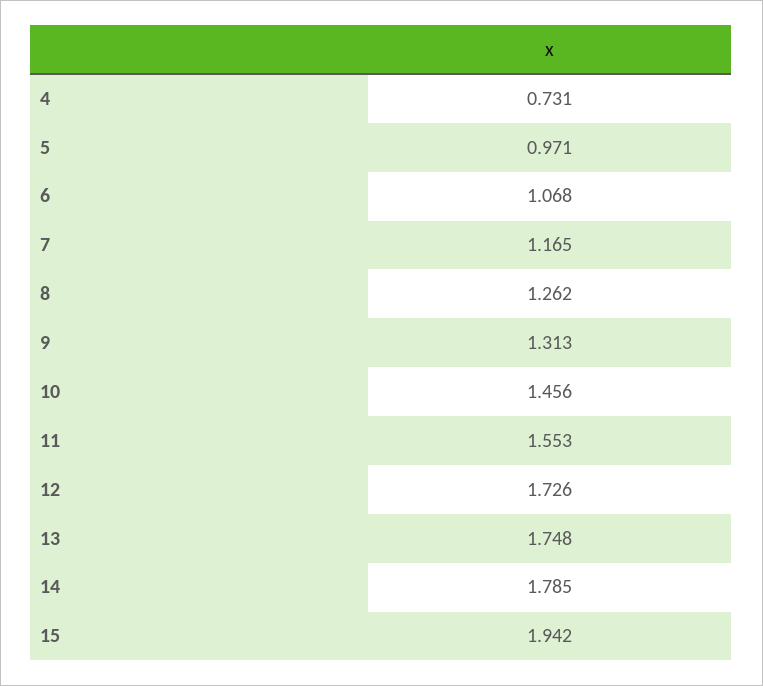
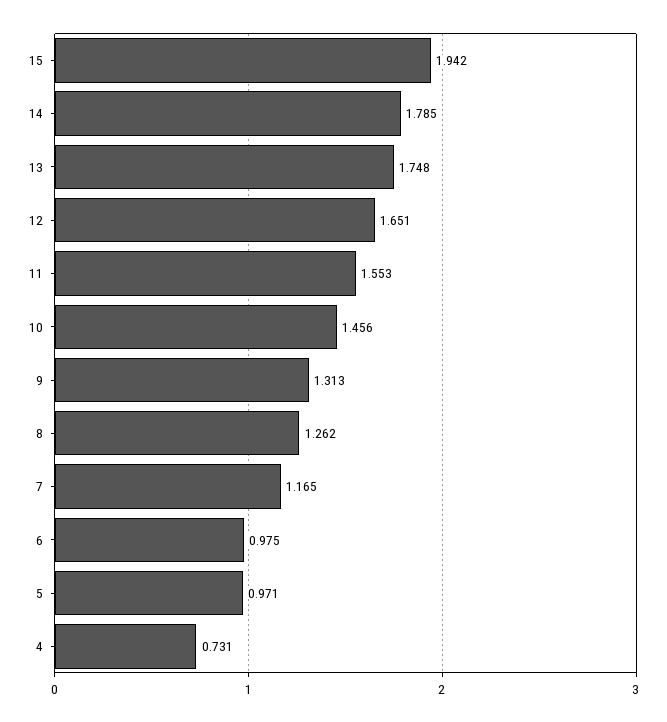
6: 1.068 -> 0.975
12: 1.726 -> 1.651

